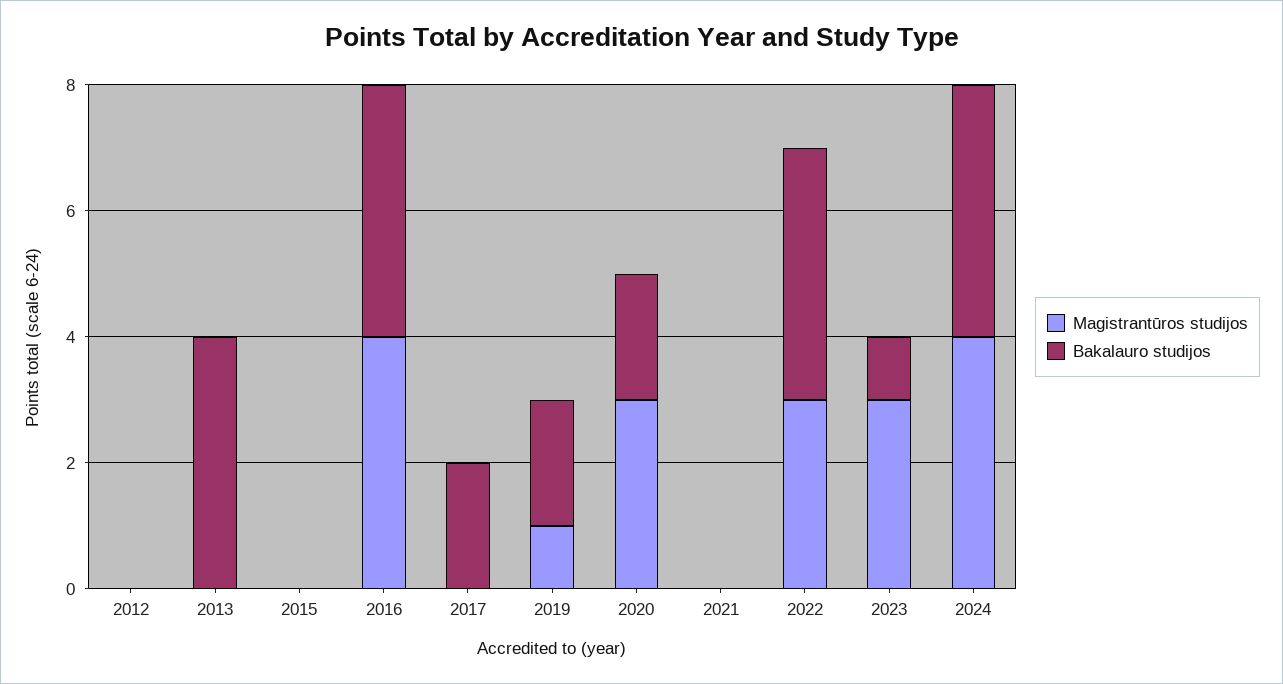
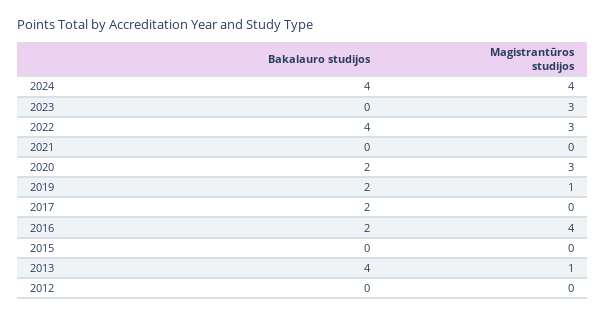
Magistrantūros studijos, 2013: 0 -> 1
Bakalauro studijos, 2016: 4 -> 2
Bakalauro studijos, 2023: 1 -> 0

